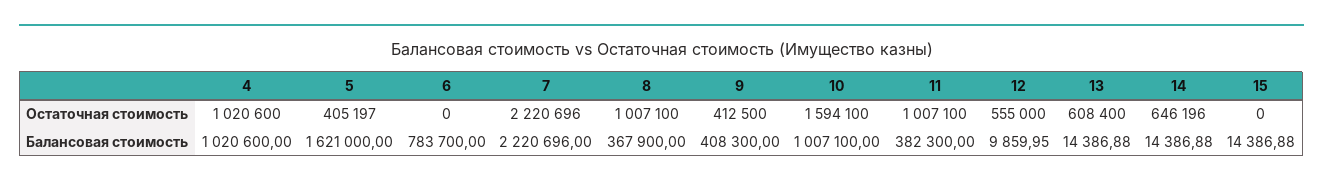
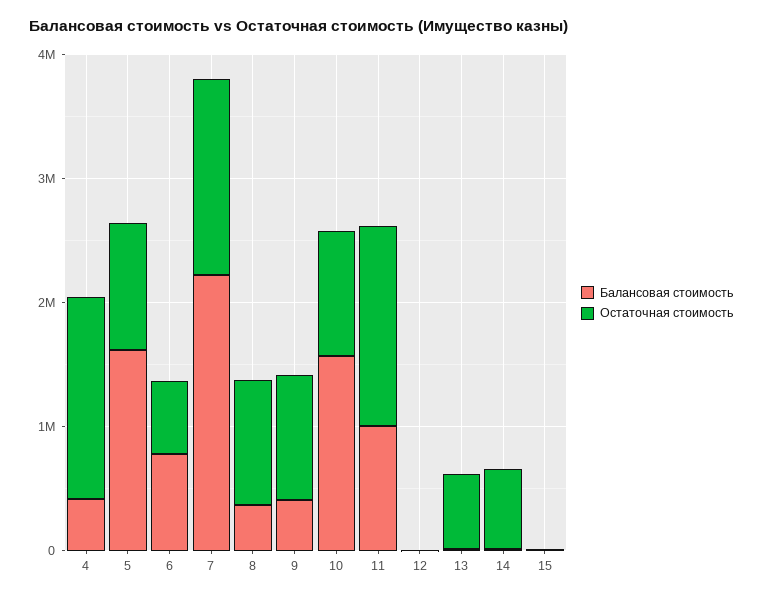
Остаточная стоимость, 4: 1020600 -> 1600000
Остаточная стоимость, 5: 405197 -> 1000000
Остаточная стоимость, 6: 0 -> 600000
Остаточная стоимость, 7: 2220696 -> 1600000
Остаточная стоимость, 9: 412500 -> 1000000
Остаточная стоимость, 10: 1594100 -> 1000000
Остаточная стоимость, 11: 1007100 -> 1600000
Остаточная стоимость, 12: 555000 -> 0
Балансовая стоимость, 4: 1020600 -> 400000
Балансовая стоимость, 10: 1007100 -> 1600000
Балансовая стоимость, 11: 382300 -> 1000000

